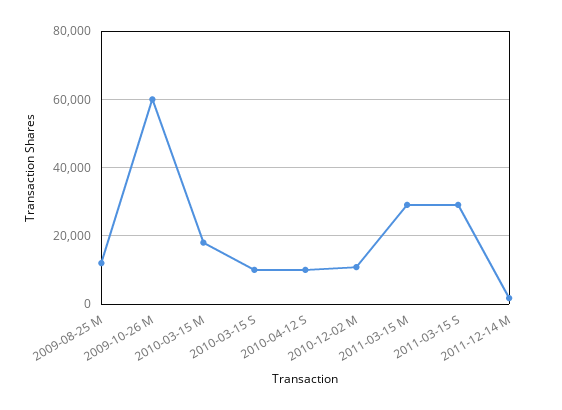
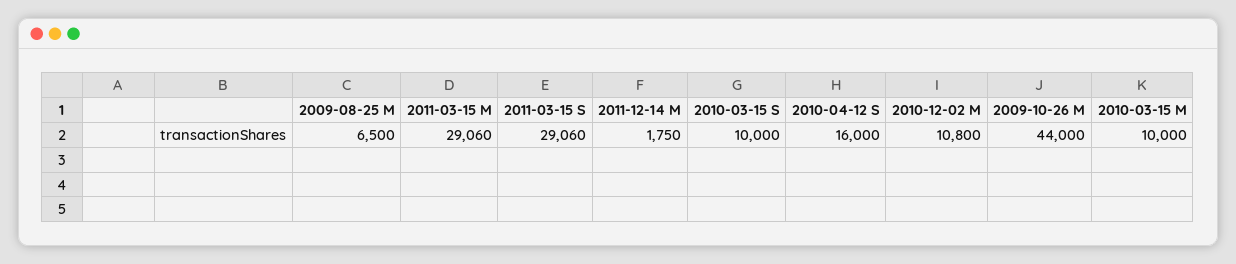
2009-08-25 M: 12000 -> 6500
2009-10-26 M: 60000 -> 44000
2010-03-15 M: 18000 -> 10000
2010-04-12 S: 10000 -> 16000

